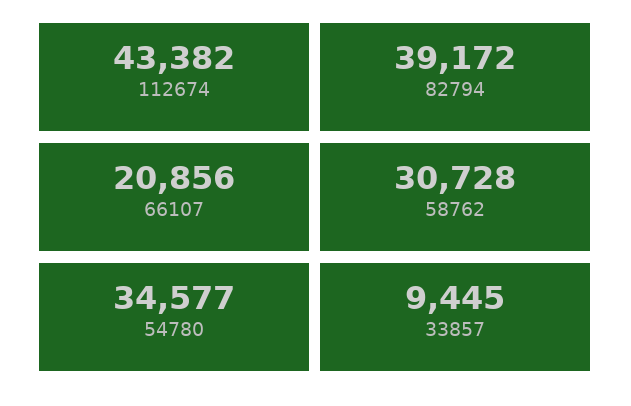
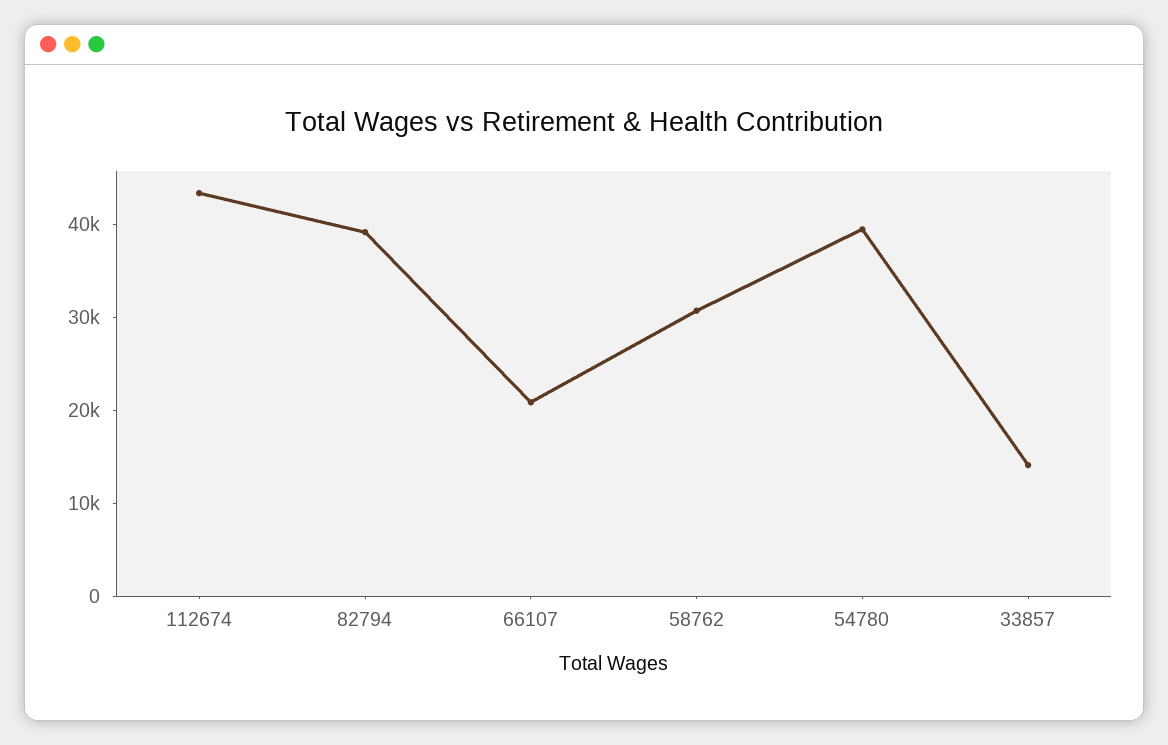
54780: 34577 -> 40000
33857: 9445 -> 14000

